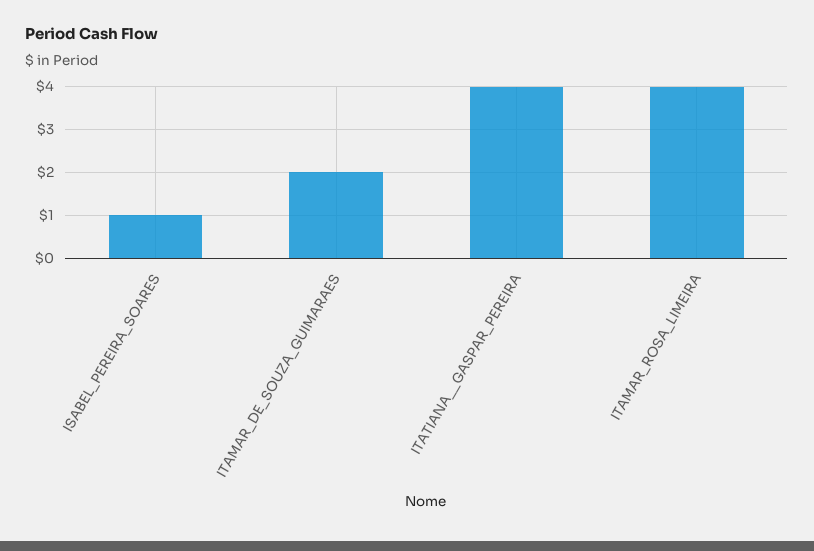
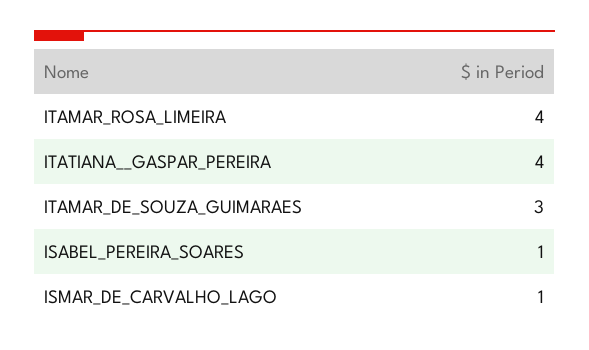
ITAMAR_DE_SOUZA_GUIMARAES: 2 -> 3
ISMAR_DE_CARVALHO_LAGO: none -> 1

